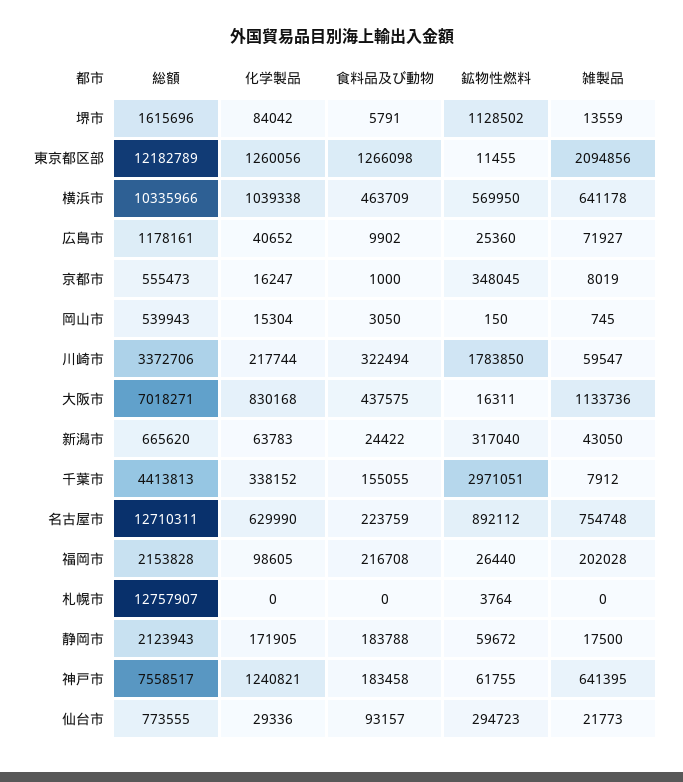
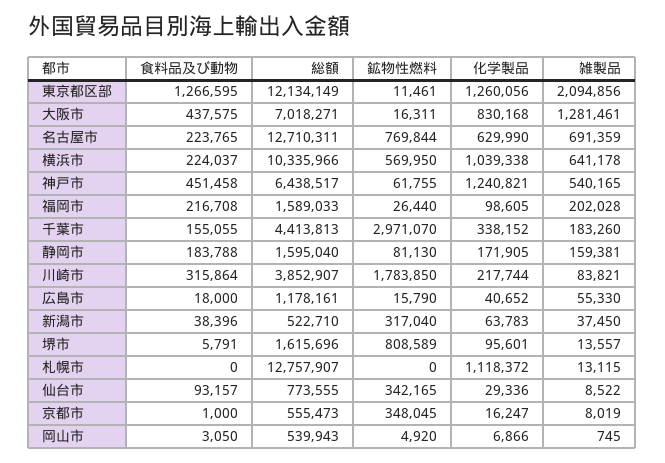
化学製品, 堺市: 84042 -> 95601
鉱物性燃料, 堺市: 1128502 -> 808589
雑製品, 堺市: 13559 -> 13557
総額, 東京都区部: 12182789 -> 12134149
食料品及び動物, 東京都区部: 1266098 -> 1266595
鉱物性燃料, 東京都区部: 11455 -> 11461
食料品及び動物, 横浜市: 463709 -> 224037
食料品及び動物, 広島市: 9902 -> 18000
鉱物性燃料, 広島市: 25360 -> 15790
雑製品, 広島市: 71927 -> 55330
化学製品, 岡山市: 15304 -> 6866
鉱物性燃料, 岡山市: 150 -> 4920
総額, 川崎市: 3372706 -> 3852907
食料品及び動物, 川崎市: 322494 -> 315864
雑製品, 川崎市: 59547 -> 83821
雑製品, 大阪市: 1133736 -> 1281461
総額, 新潟市: 665620 -> 522710
食料品及び動物, 新潟市: 24422 -> 38396
雑製品, 新潟市: 43050 -> 37450
鉱物性燃料, 千葉市: 2971051 -> 2971070
雑製品, 千葉市: 7912 -> 183260
食料品及び動物, 名古屋市: 223759 -> 223765
鉱物性燃料, 名古屋市: 892112 -> 769844
雑製品, 名古屋市: 754748 -> 691359
総額, 福岡市: 2153828 -> 1589033
化学製品, 札幌市: 0 -> 1118372
鉱物性燃料, 札幌市: 3764 -> 0
雑製品, 札幌市: 0 -> 13115
総額, 静岡市: 2123943 -> 1595040
鉱物性燃料, 静岡市: 59672 -> 81130
雑製品, 静岡市: 17500 -> 159381
総額, 神戸市: 7558517 -> 6438517
食料品及び動物, 神戸市: 183458 -> 451458
雑製品, 神戸市: 641395 -> 540165
鉱物性燃料, 仙台市: 294723 -> 342165
雑製品, 仙台市: 21773 -> 8522

